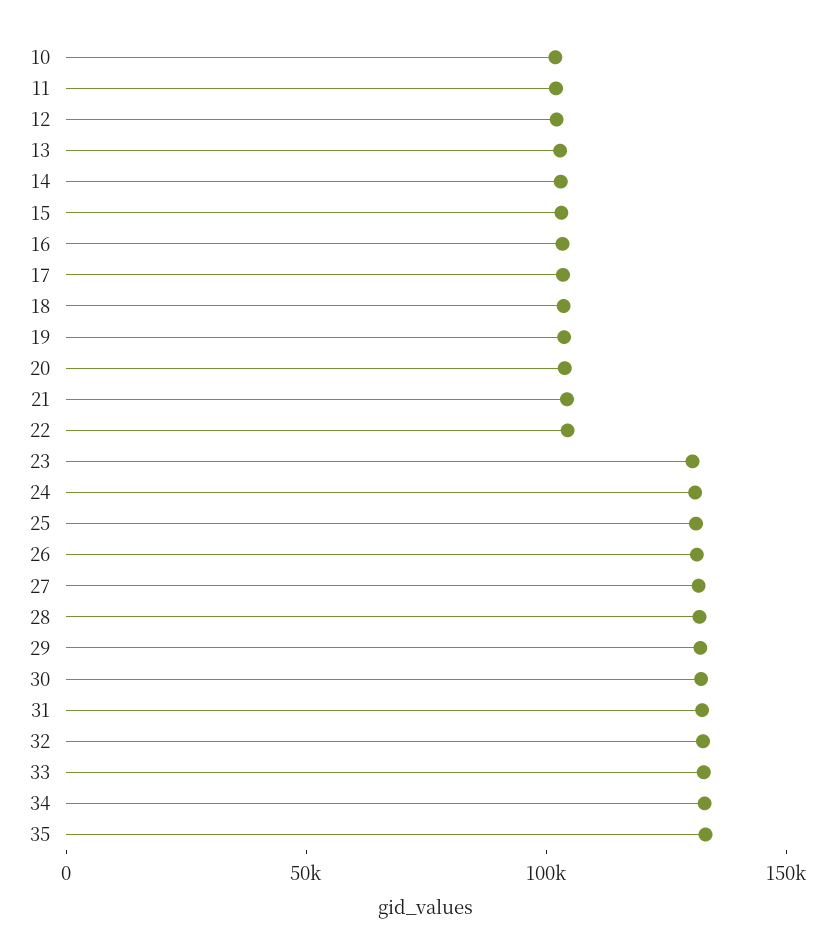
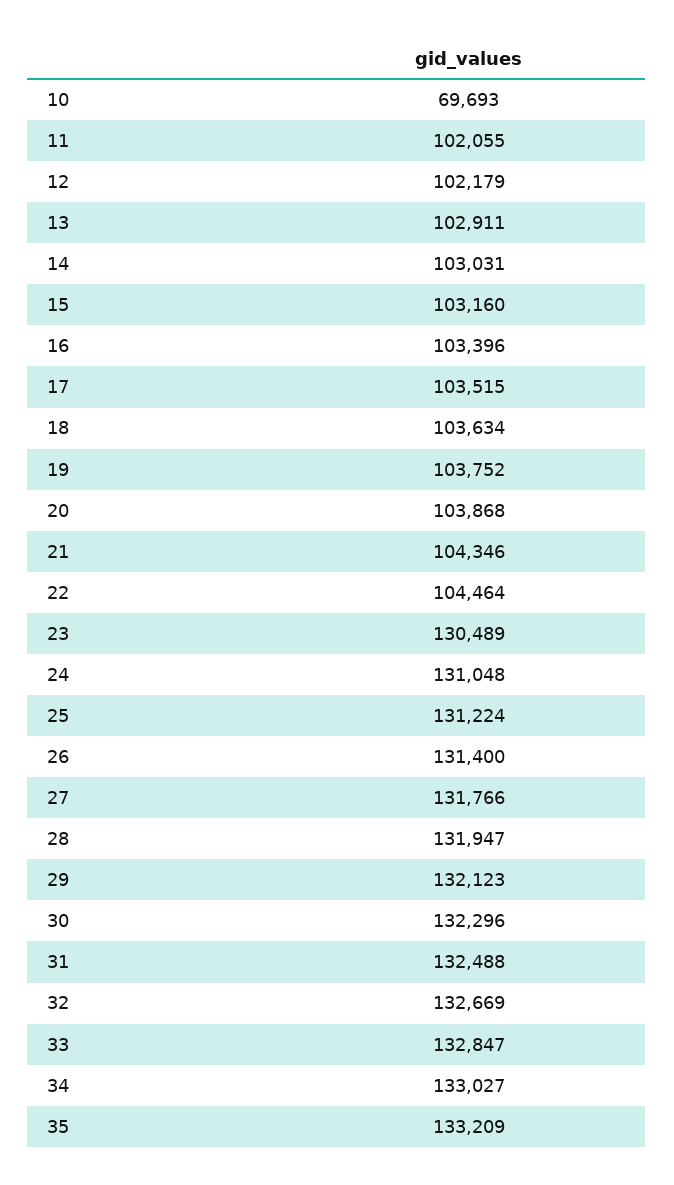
10: 100000 -> 69693

